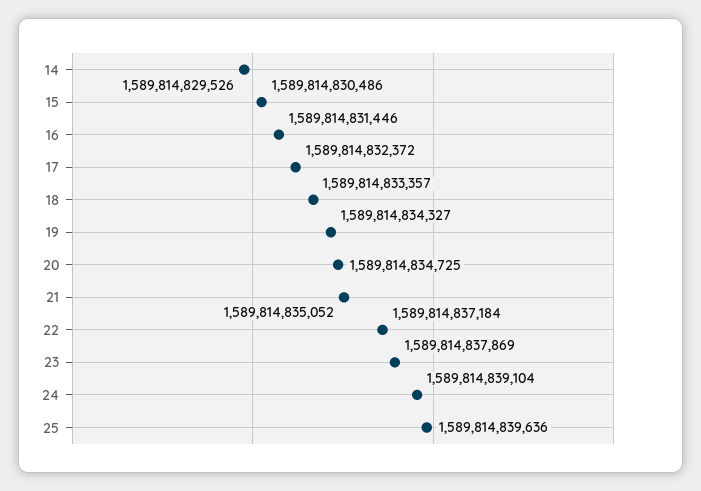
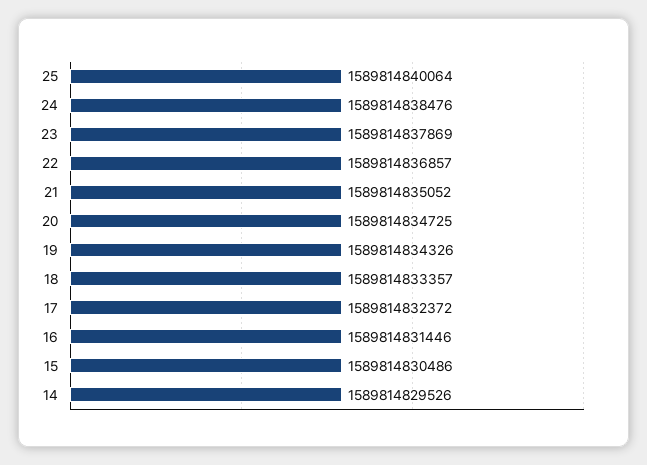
19: 1589814834327 -> 1589814834326
22: 1589814837184 -> 1589814836857
24: 1589814839104 -> 1589814838476
25: 1589814839636 -> 1589814840064

